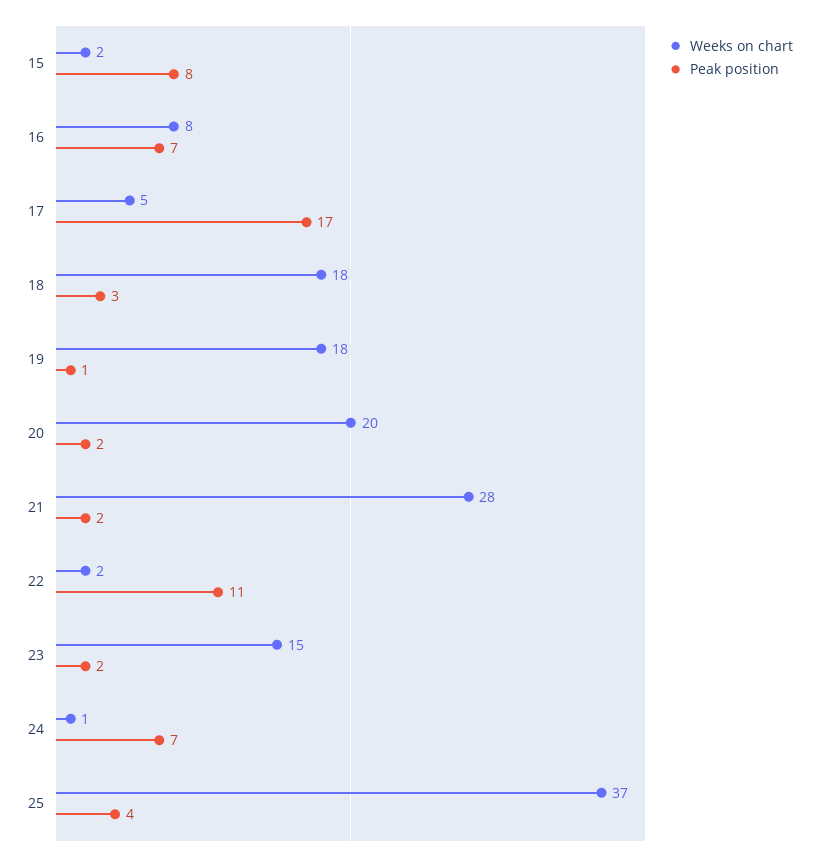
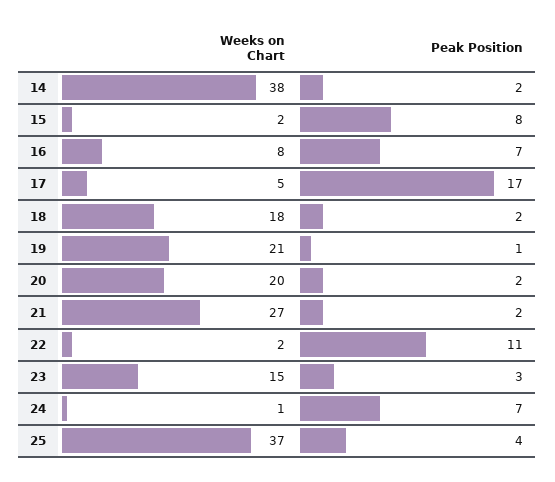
Peak position, 18: 3 -> 2
Weeks on chart, 19: 18 -> 21
Weeks on chart, 21: 28 -> 27
Peak position, 23: 2 -> 3
Weeks on chart, 14: none -> 38
Peak position, 14: none -> 2

